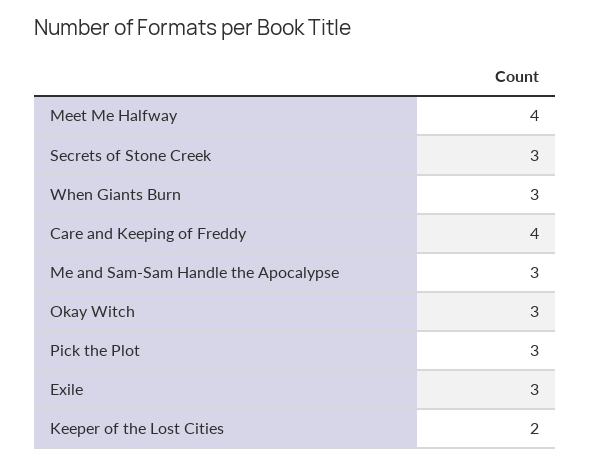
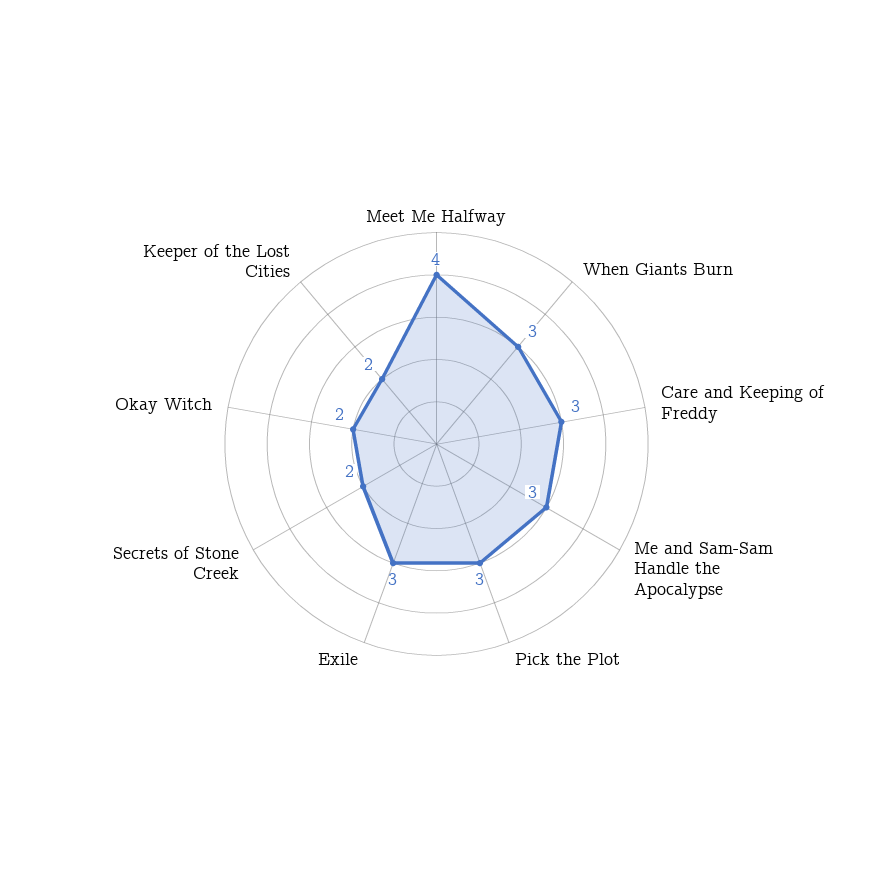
Secrets of Stone Creek: 3 -> 2
Care and Keeping of Freddy: 4 -> 3
Okay Witch: 3 -> 2

